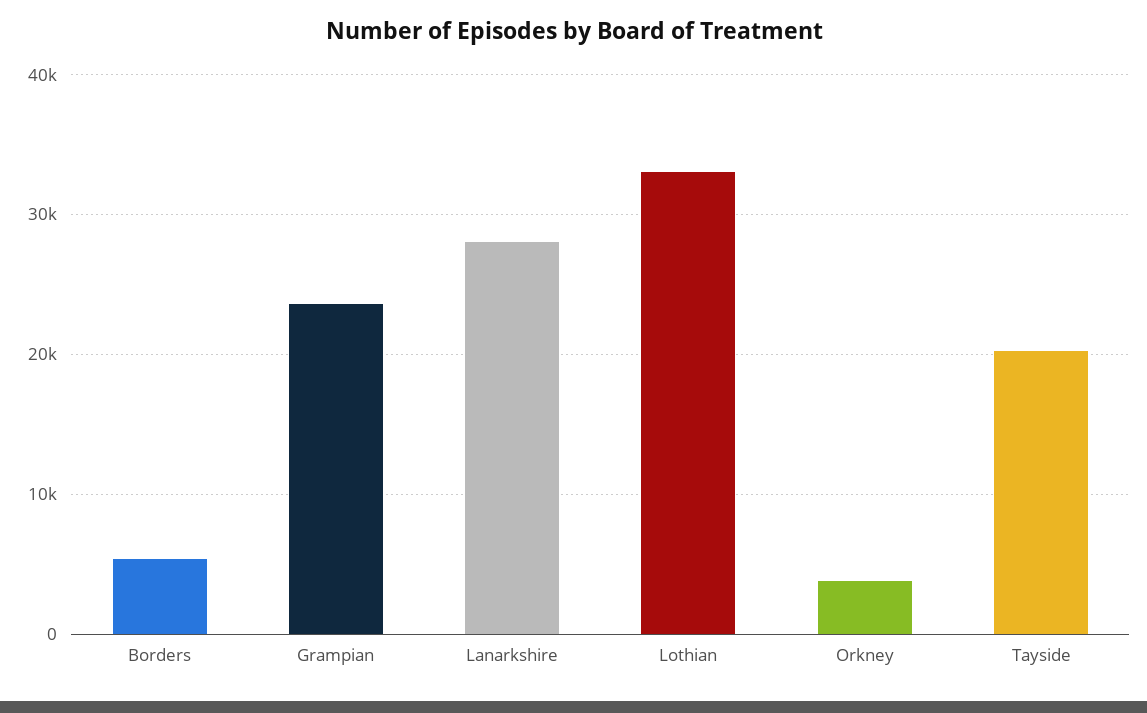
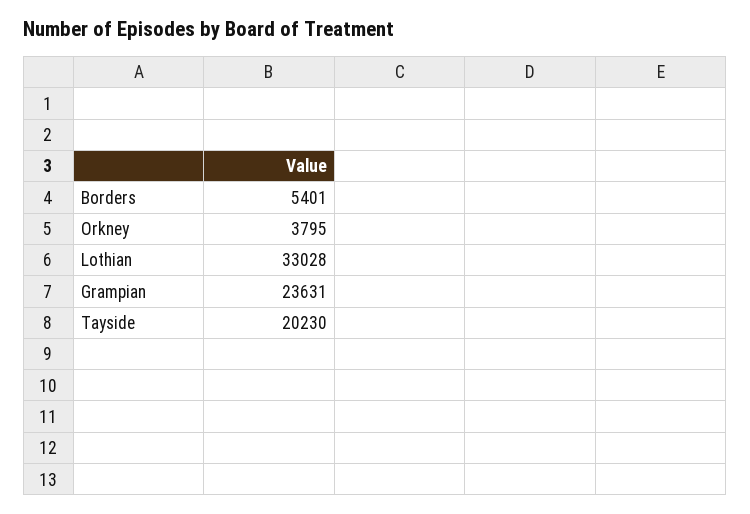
Lanarkshire: 28000 -> none

